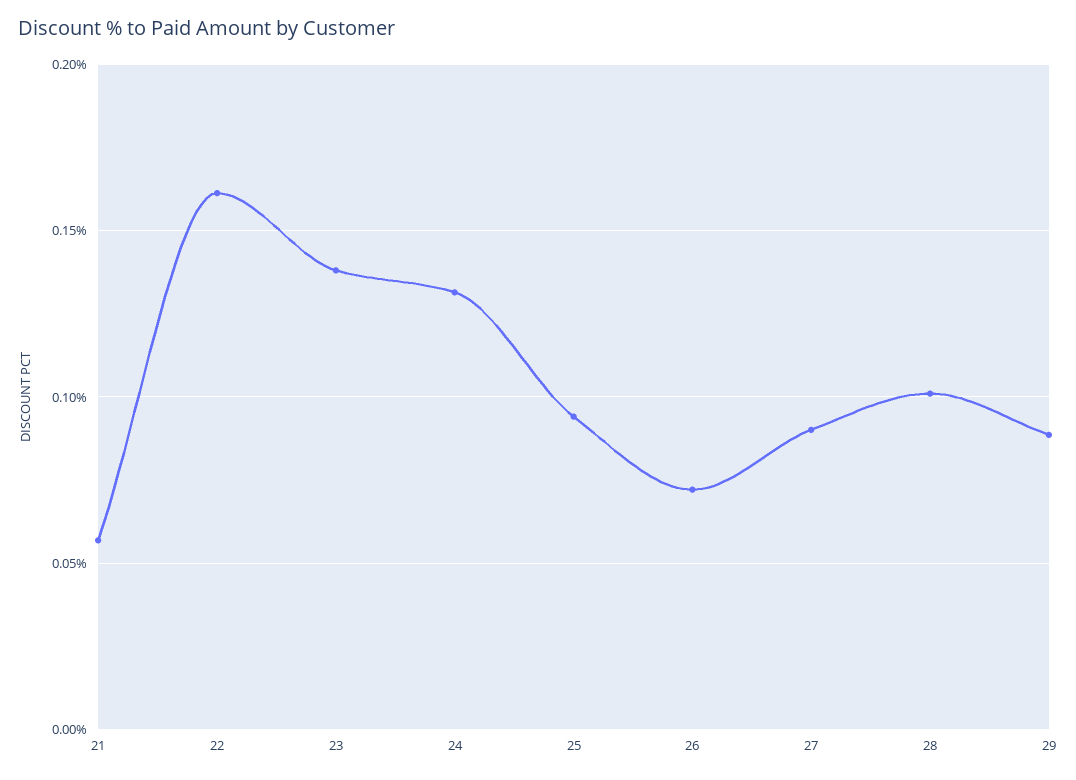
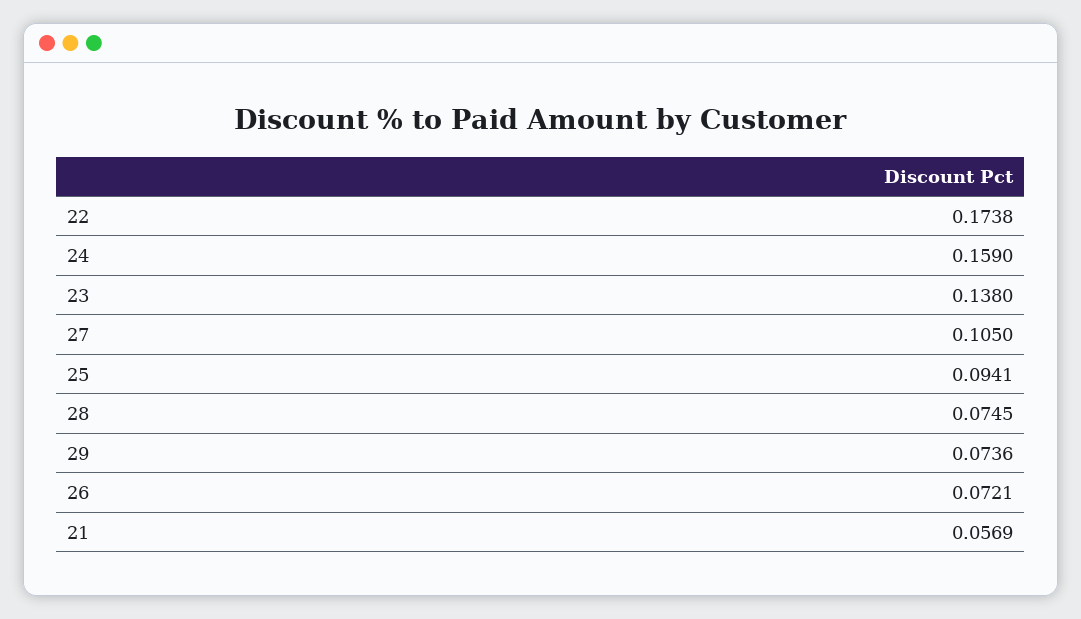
22: 0.16 -> 0.1738
24: 0.13 -> 0.159
27: 0.09 -> 0.105
28: 0.1 -> 0.0745
29: 0.09 -> 0.0736

